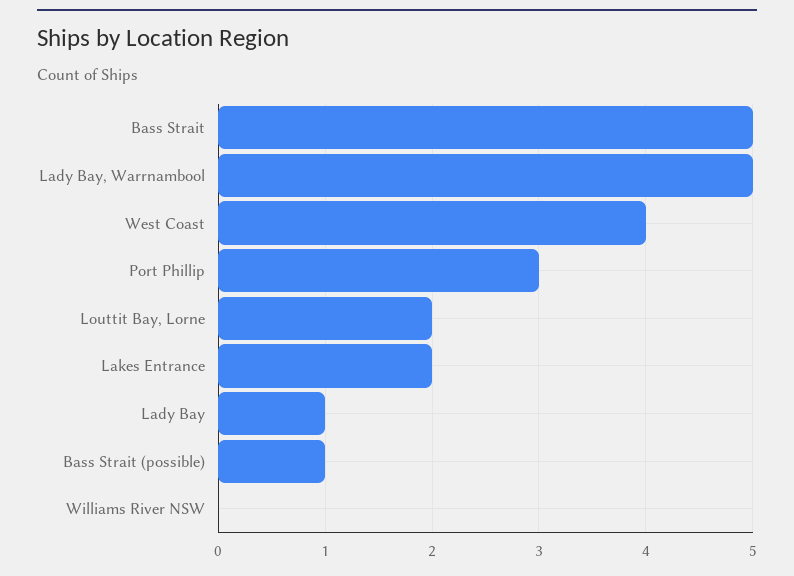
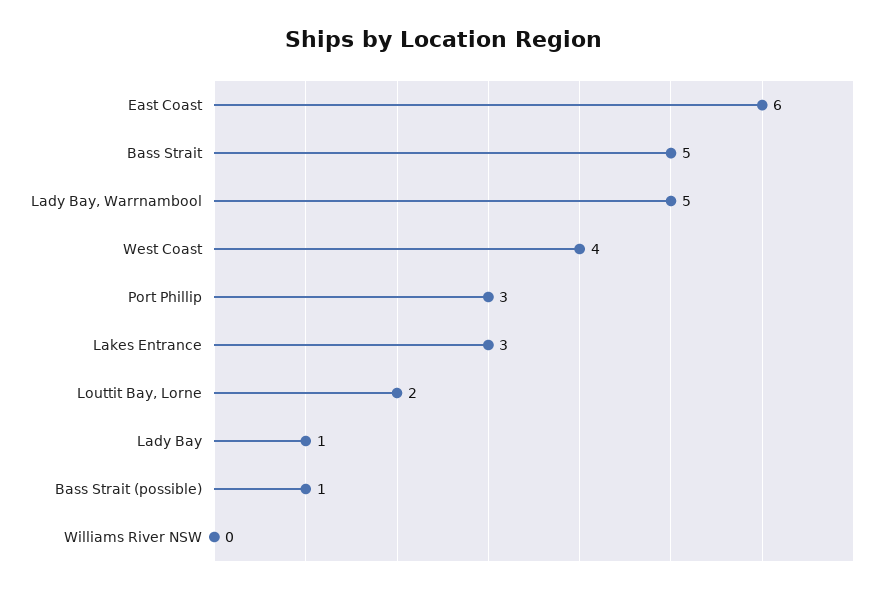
Lakes Entrance: 2 -> 3
East Coast: none -> 6

